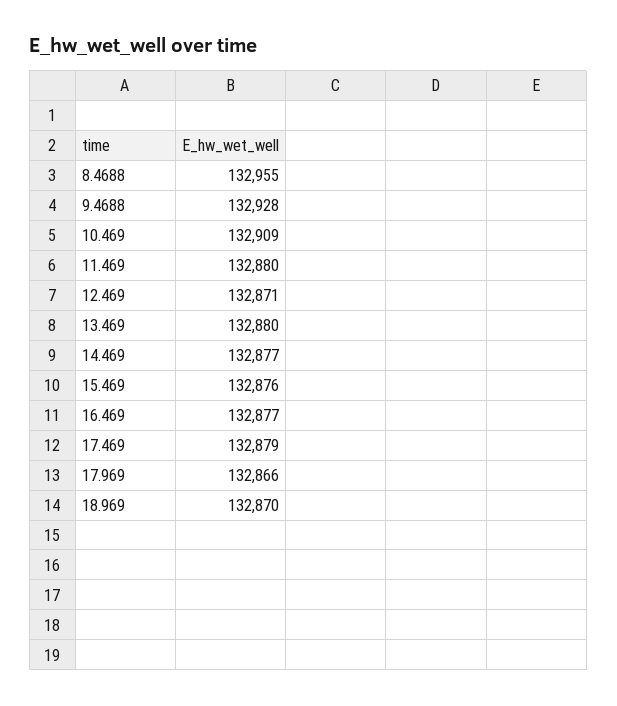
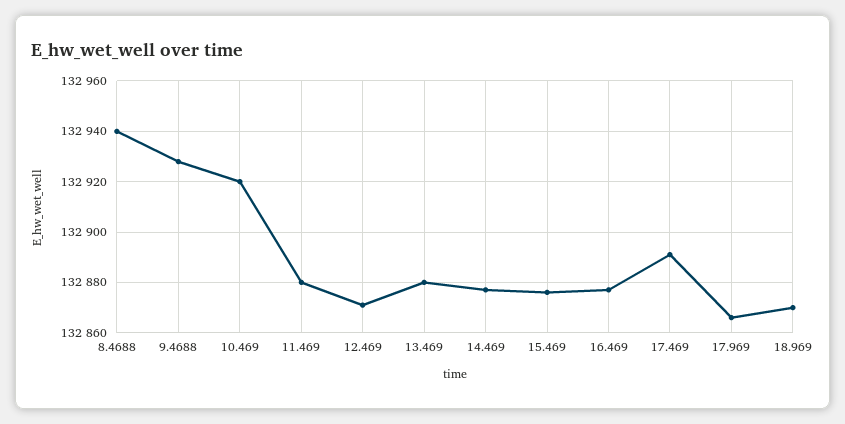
8.4688: 132955 -> 132940
10.469: 132909 -> 132920
17.469: 132879 -> 132890

